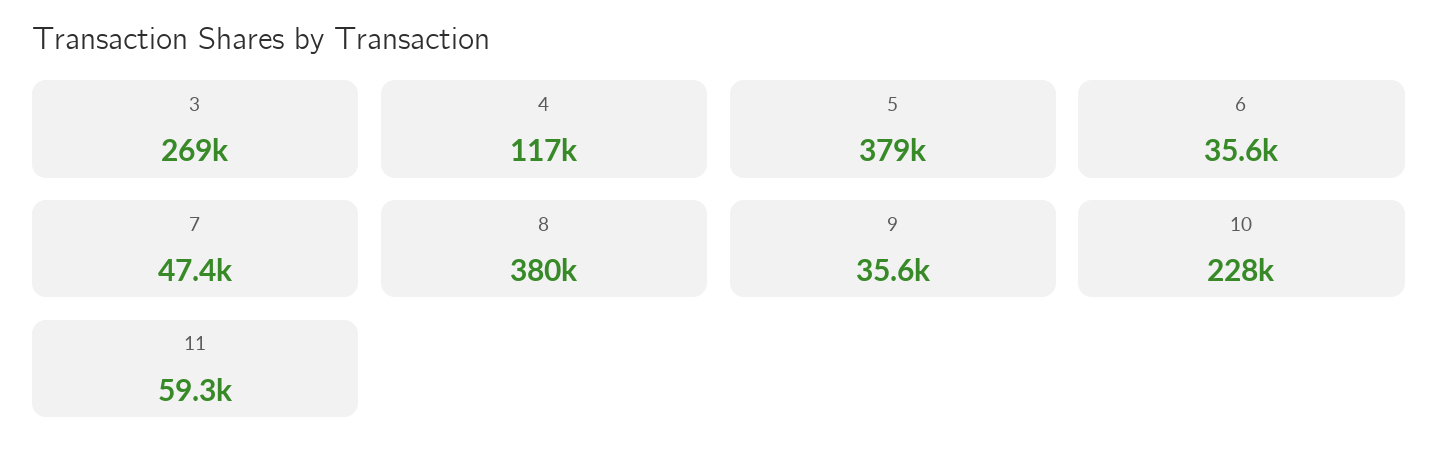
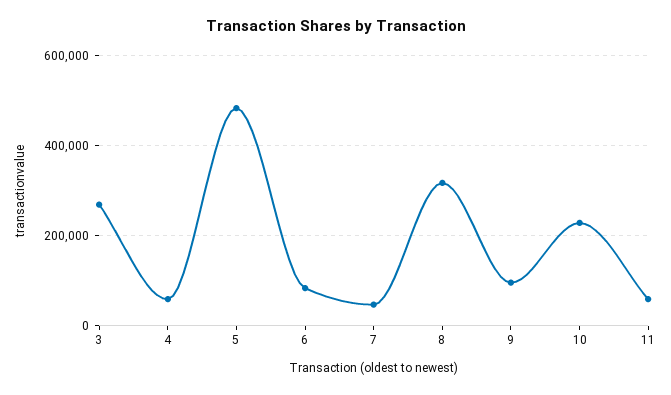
4: 117000 -> 60000
5: 379000 -> 480000
6: 35600 -> 80000
8: 380000 -> 320000
9: 35600 -> 100000

